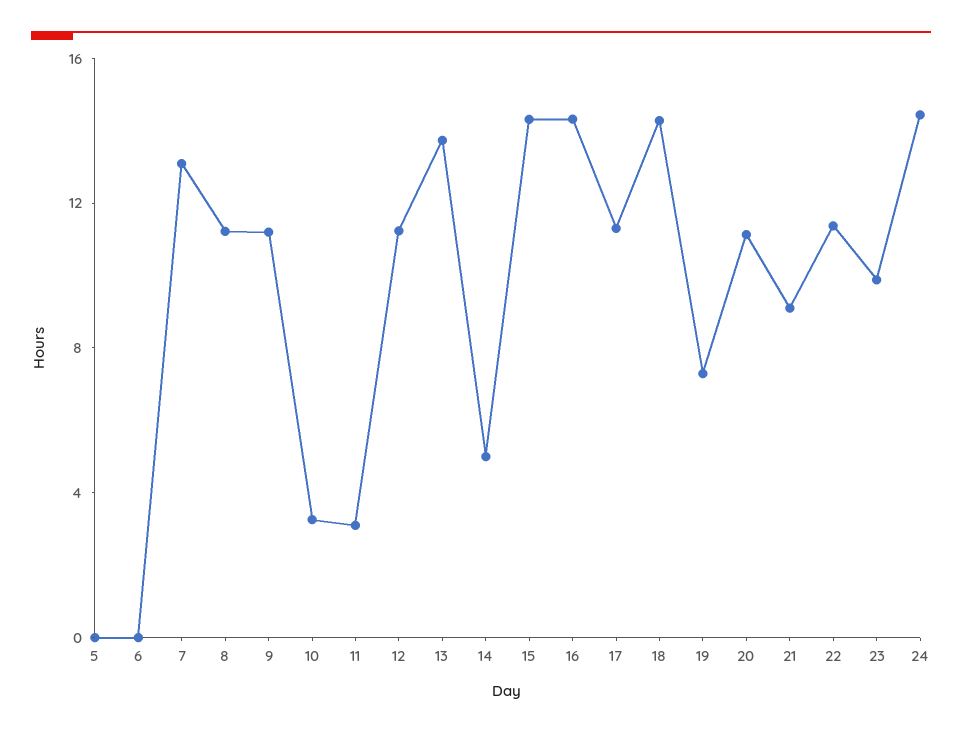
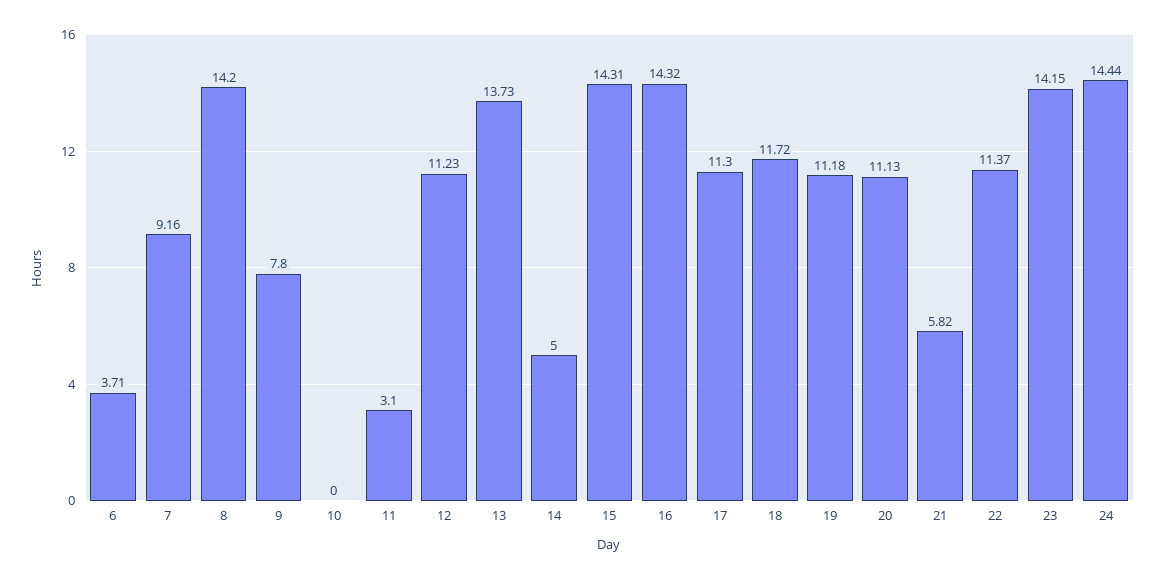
5: 0 -> none
6: 0 -> 3.71
7: 13 -> 9.16
8: 11 -> 14.2
9: 11 -> 7.8
10: 3 -> 0
18: 14 -> 11.72
19: 7 -> 11.18
21: 9 -> 5.82
23: 10 -> 14.15

